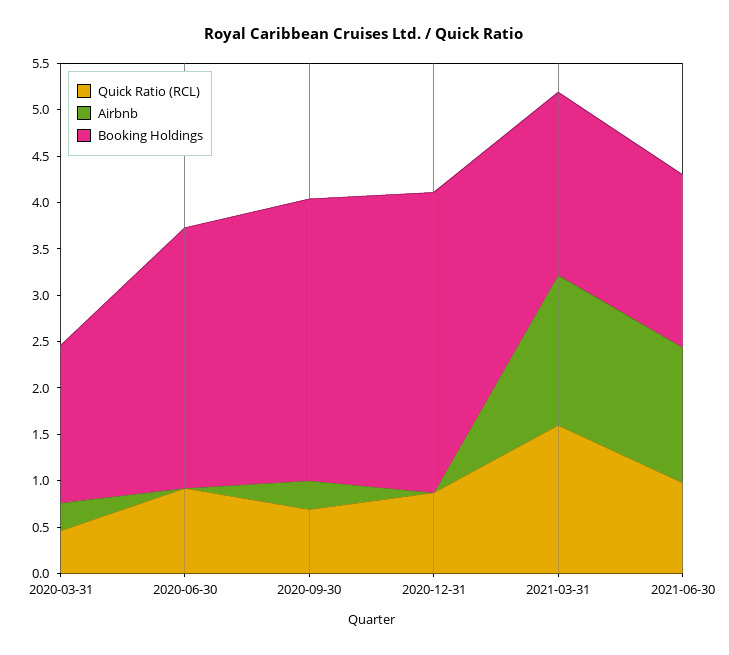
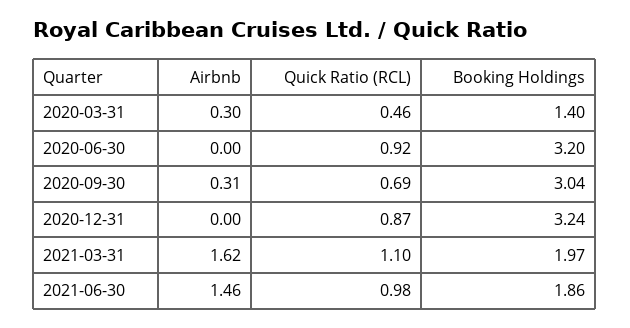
Booking Holdings, 2020-03-31: 1.7 -> 1.4
Booking Holdings, 2020-06-30: 2.8 -> 3.2
Quick Ratio (RCL), 2021-03-31: 1.6 -> 1.1

